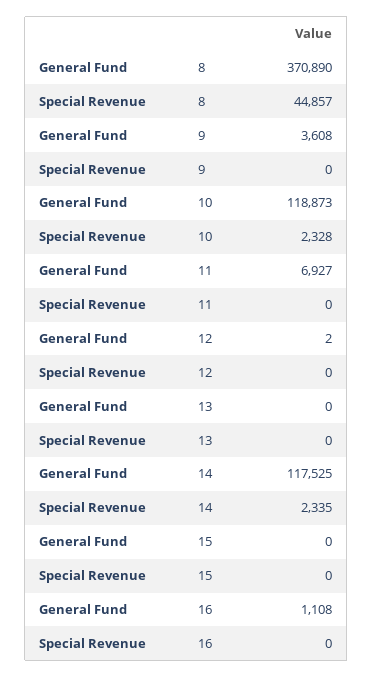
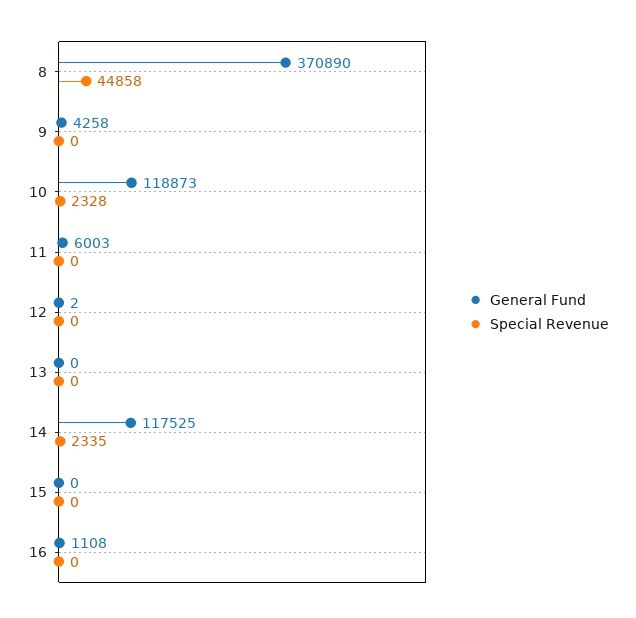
Special Revenue, 8: 44857 -> 44858
General Fund, 9: 3608 -> 4258
General Fund, 11: 6927 -> 6003

